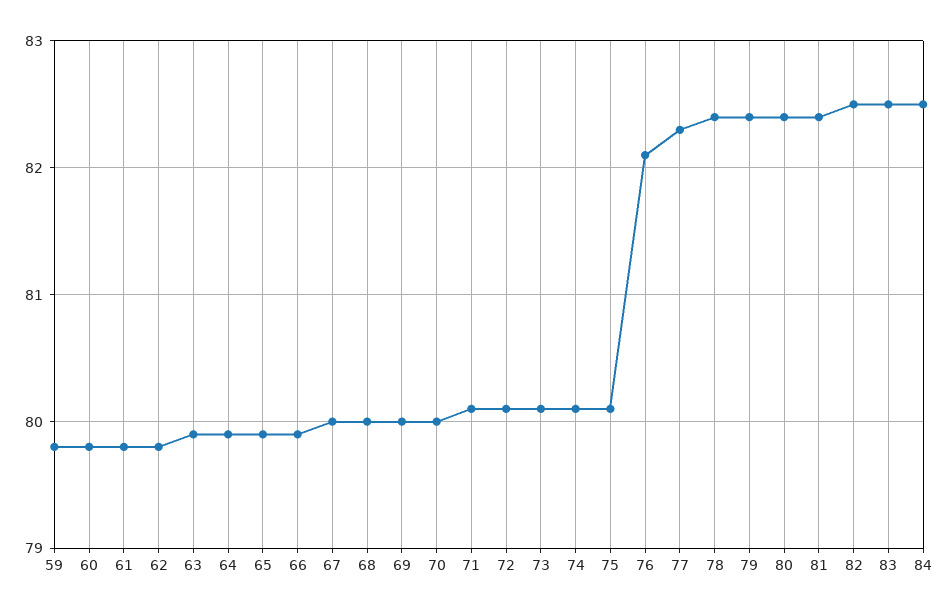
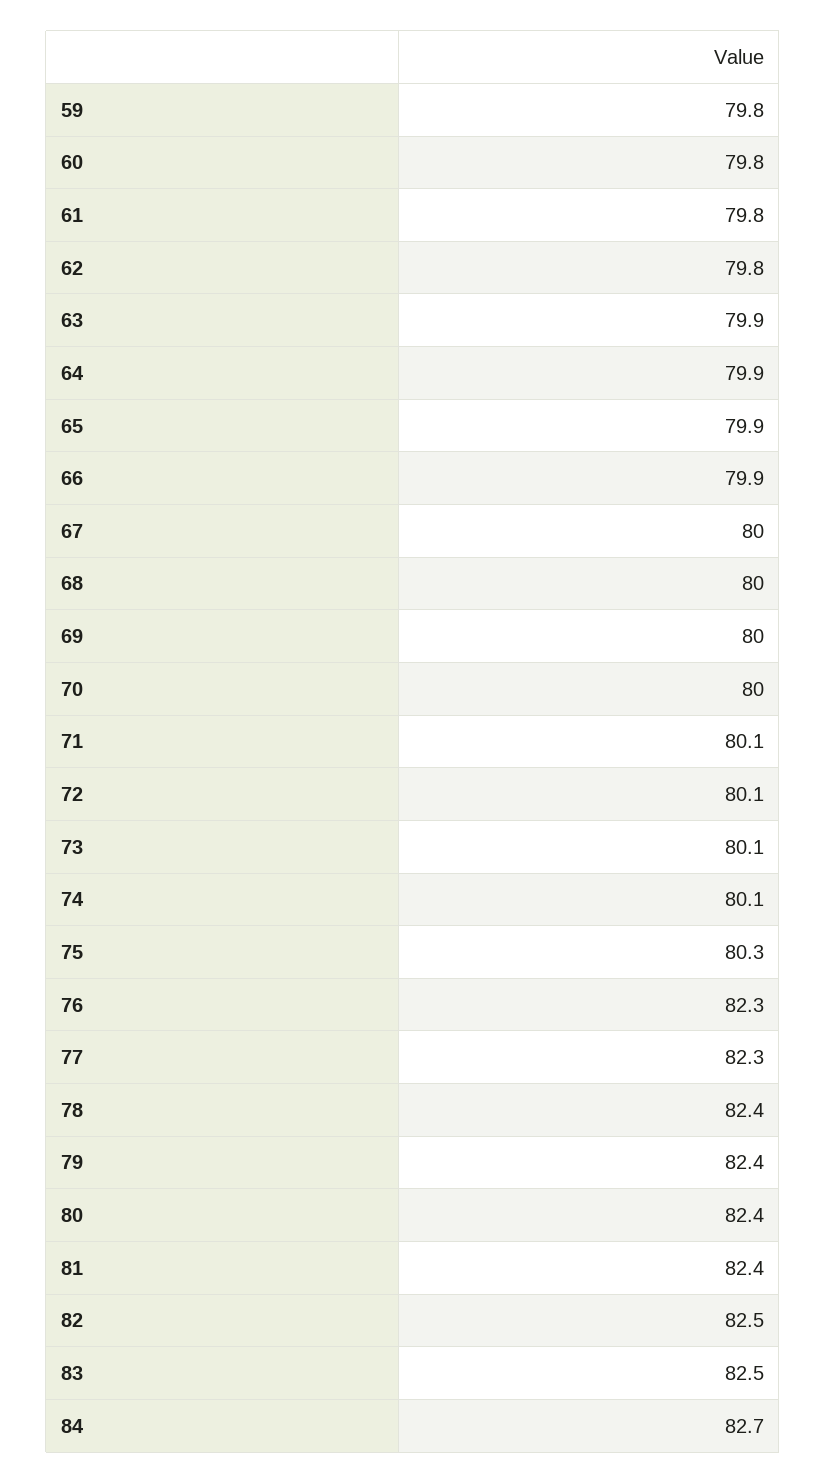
75: 80.1 -> 80.3
76: 82.1 -> 82.3
84: 82.5 -> 82.7

